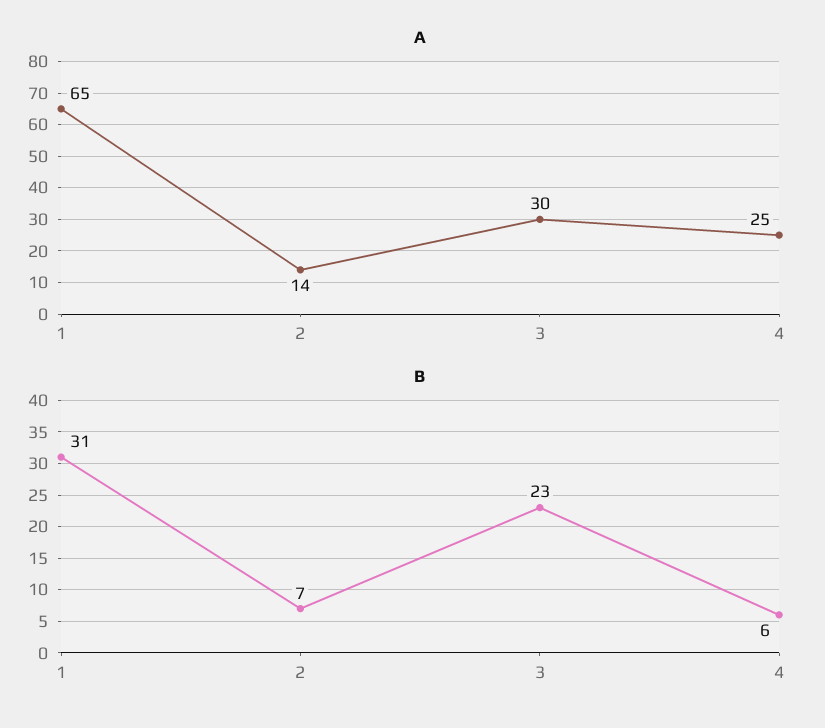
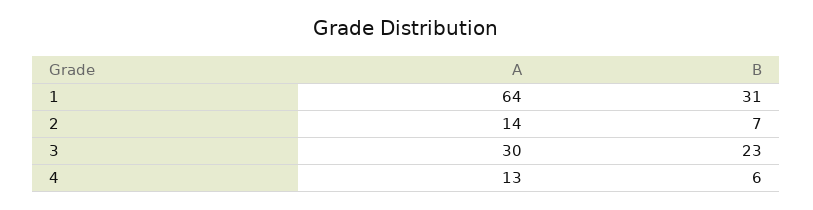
A, 1: 65 -> 64
A, 4: 25 -> 13

